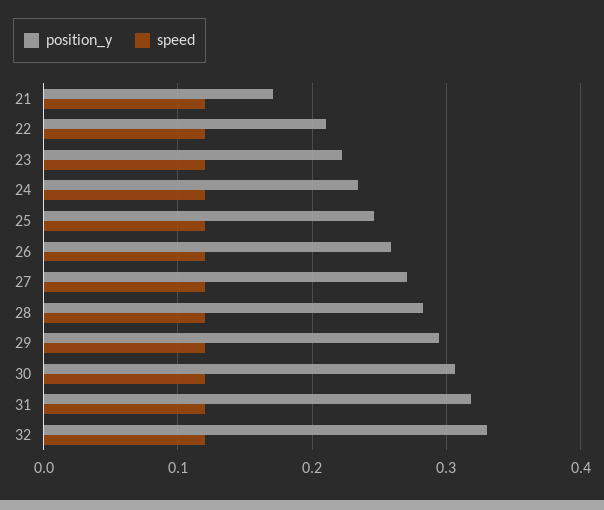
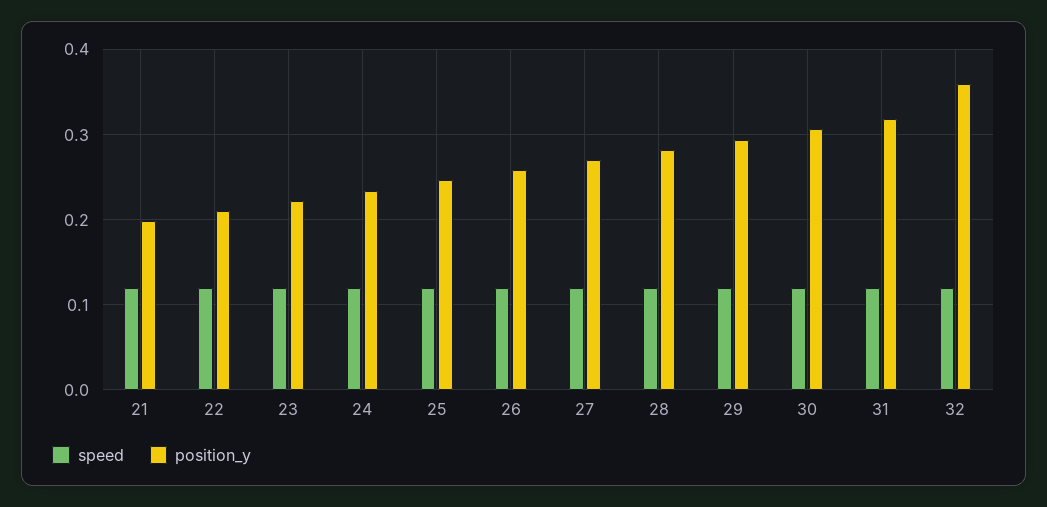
position_y, 21: 0.17 -> 0.2
position_y, 32: 0.33 -> 0.36

